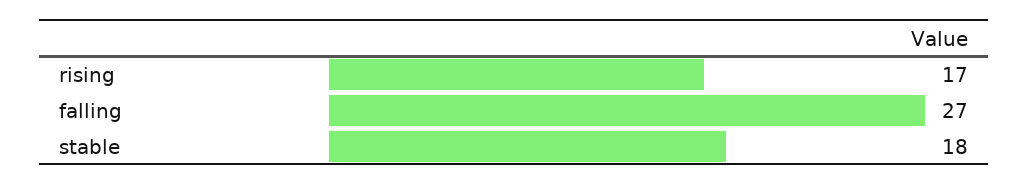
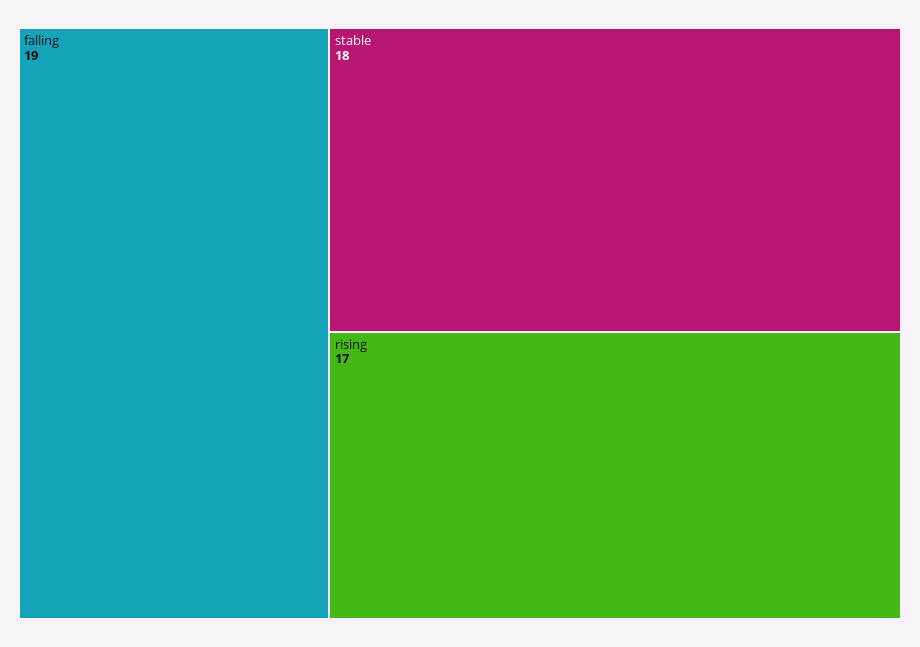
falling: 27 -> 19

